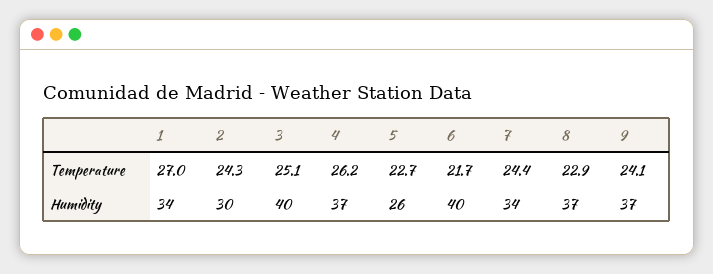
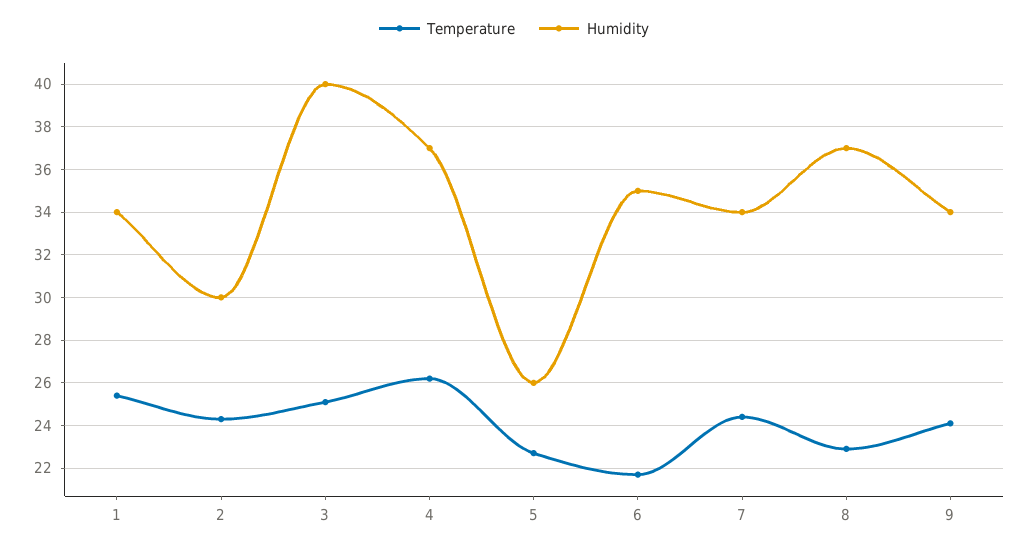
Temperature, 1: 27 -> 25.5
Humidity, 6: 40 -> 35
Humidity, 9: 37 -> 34

